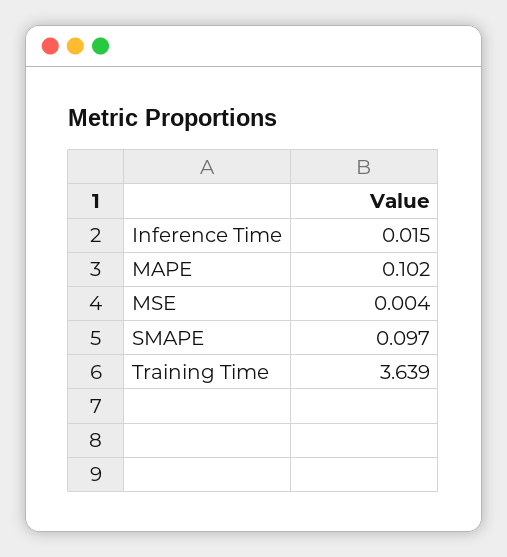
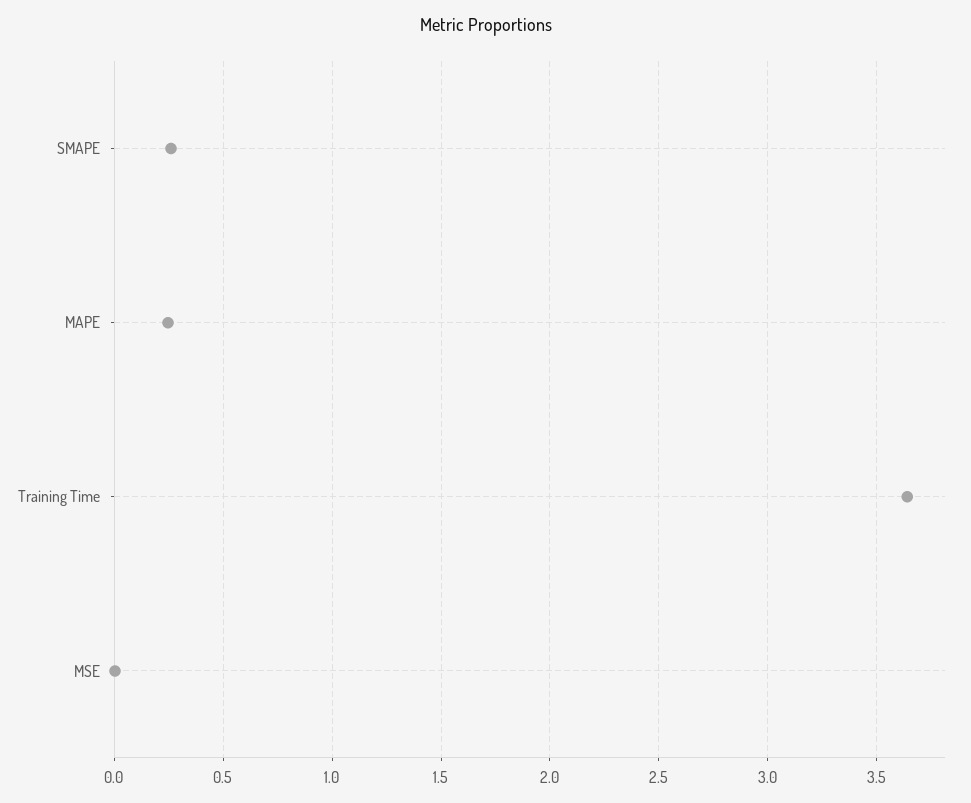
Inference Time: 0.015 -> none
MAPE: 0.102 -> 0.25
SMAPE: 0.097 -> 0.25

